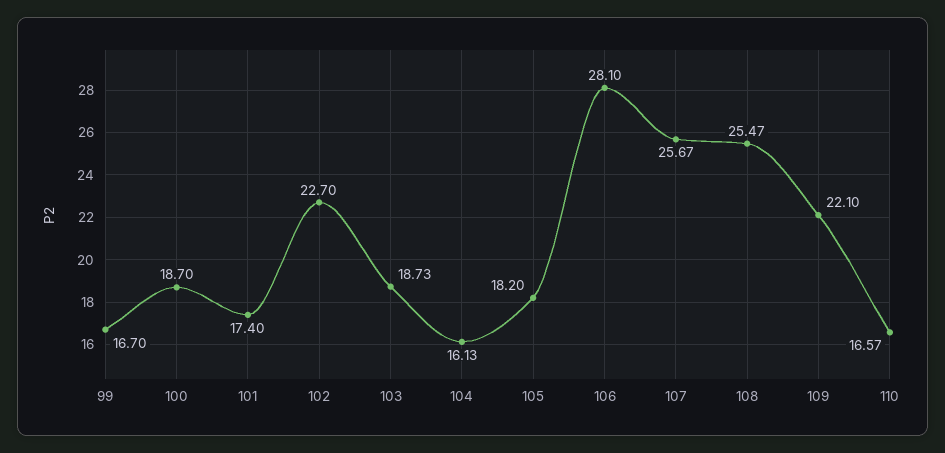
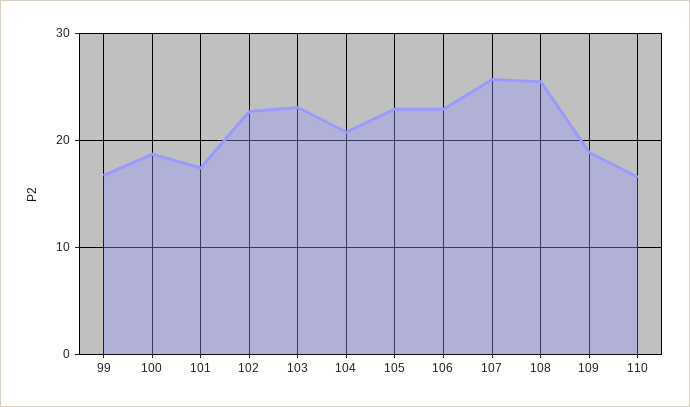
103: 18.73 -> 23
104: 16.13 -> 21
105: 18.2 -> 23
106: 28.1 -> 23
109: 22.1 -> 19

